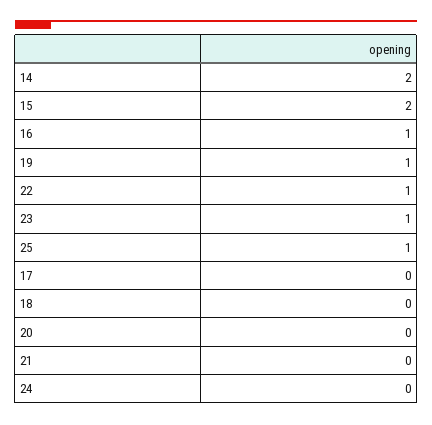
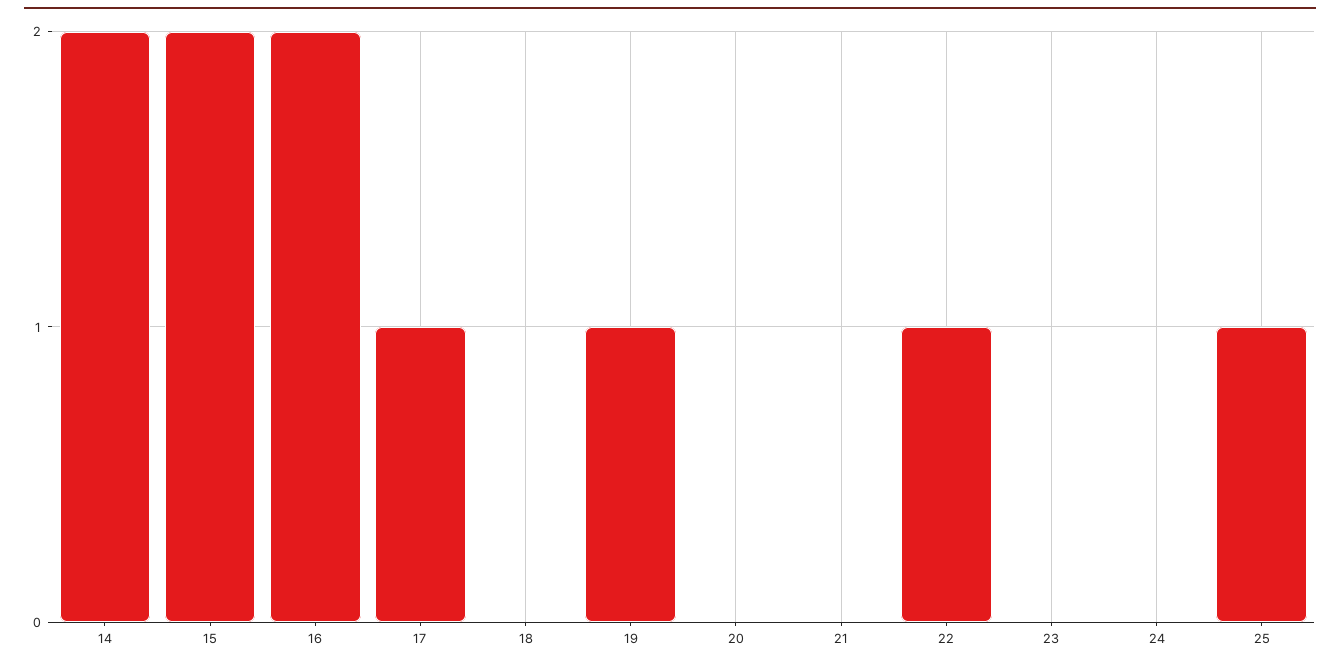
16: 1 -> 2
23: 1 -> 0
17: 0 -> 1

